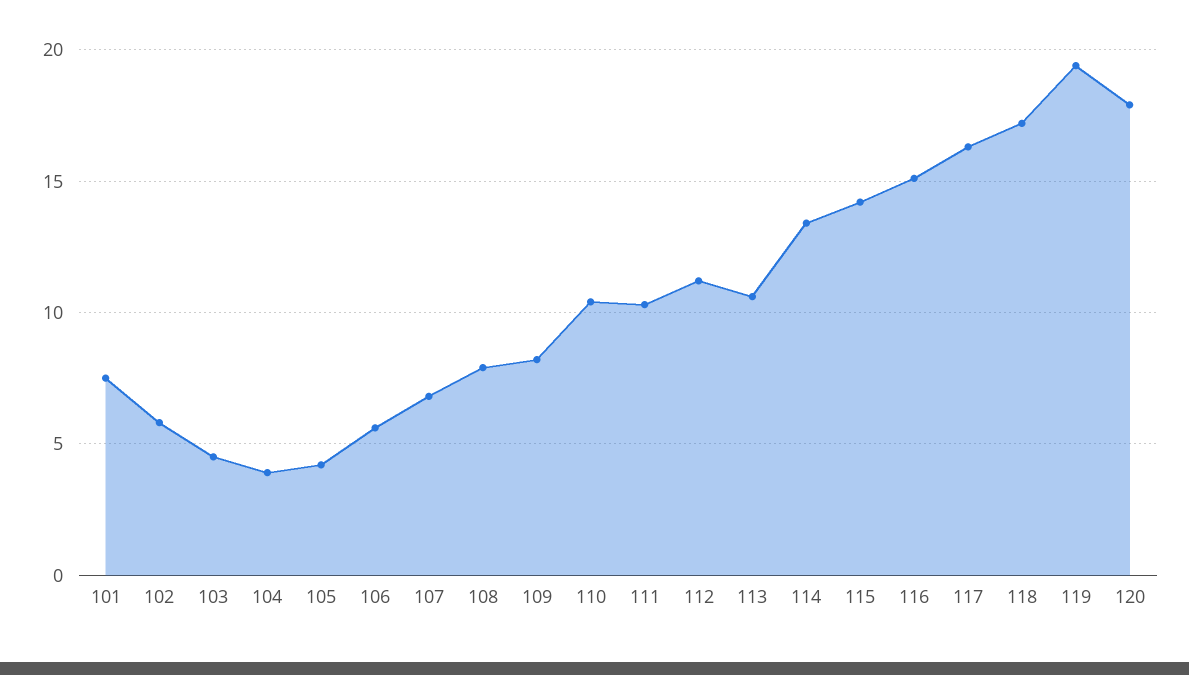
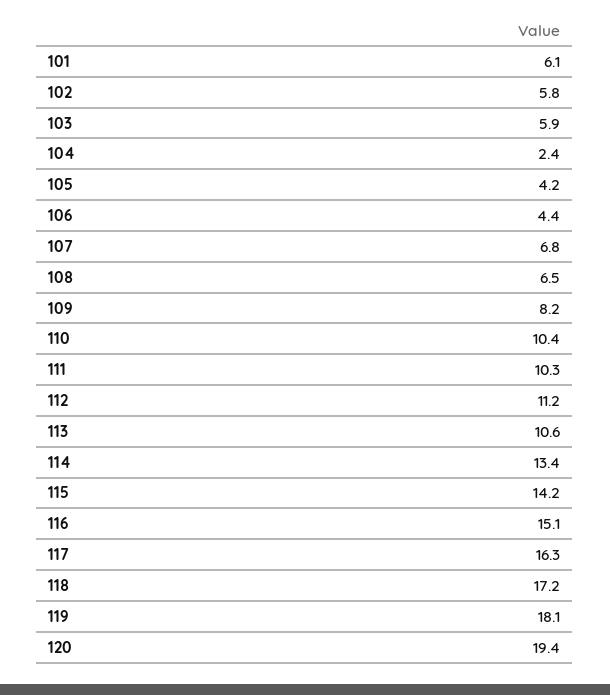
101: 7.5 -> 6.1
103: 4.5 -> 5.9
104: 4 -> 2.4
106: 5.5 -> 4.4
108: 8 -> 6.5
119: 19.5 -> 18.1
120: 18 -> 19.4

